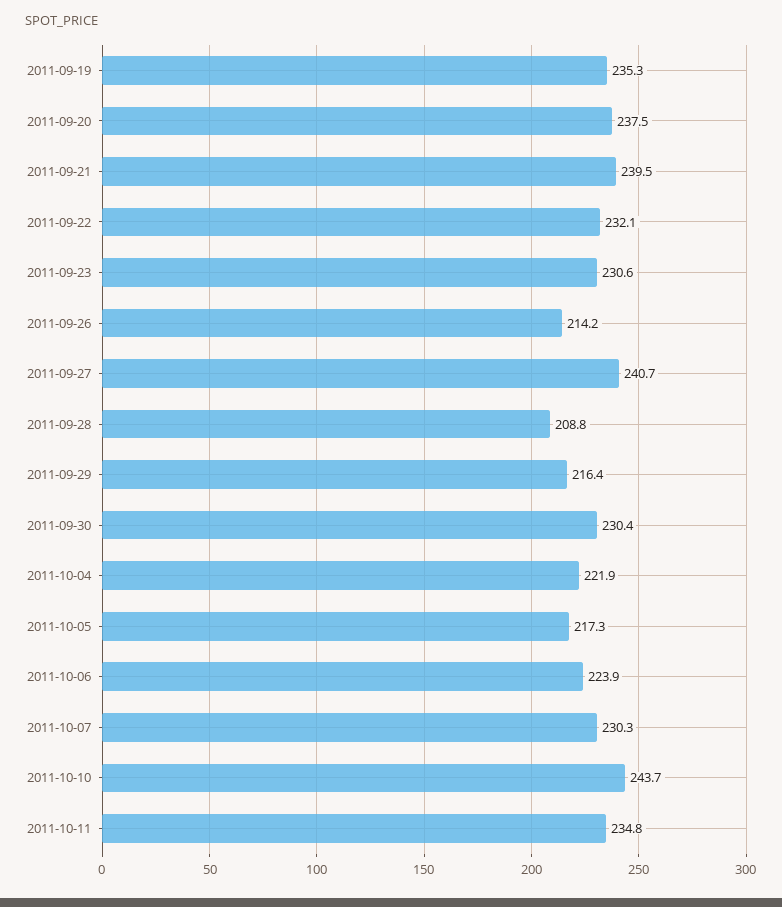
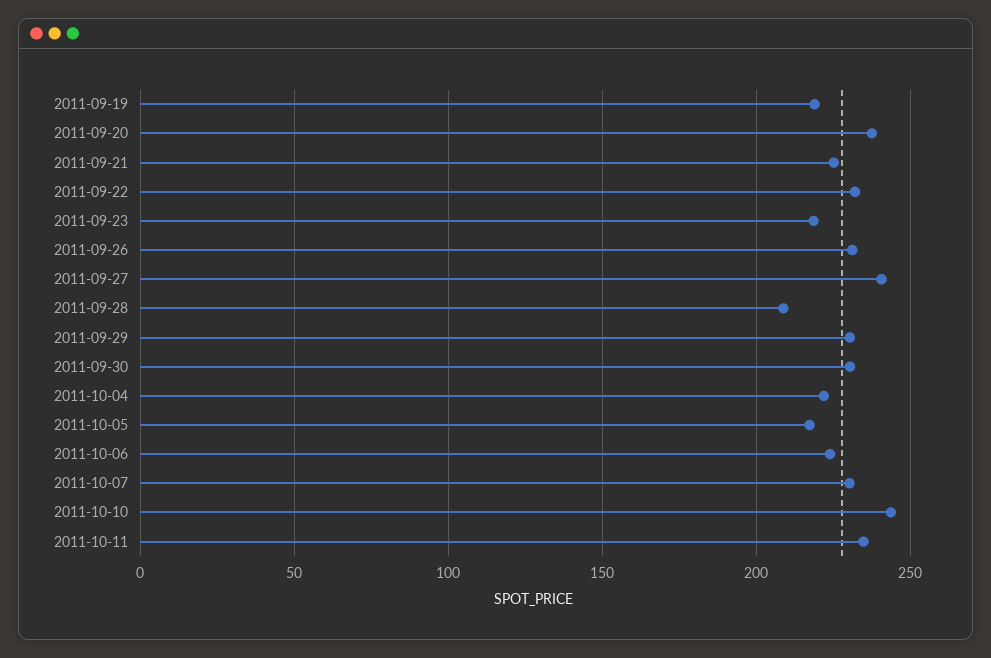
2011-09-19: 235.3 -> 220
2011-09-21: 239.5 -> 225
2011-09-23: 230.6 -> 220
2011-09-26: 214.2 -> 230
2011-09-29: 216.4 -> 230

